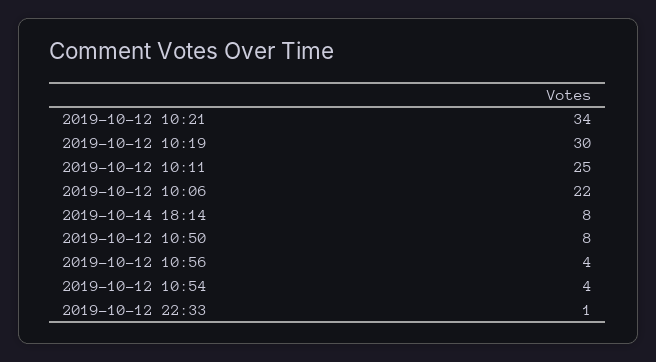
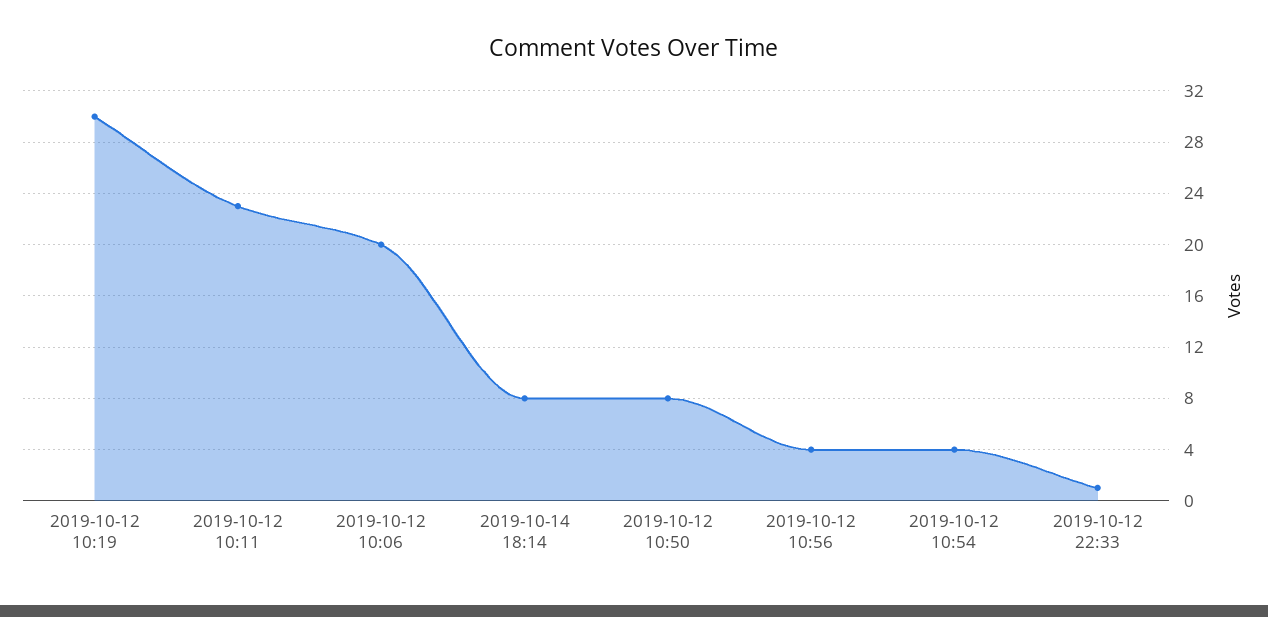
2019-10-12 10:21: 34 -> none
2019-10-12 10:11: 25 -> 23
2019-10-12 10:06: 22 -> 20

